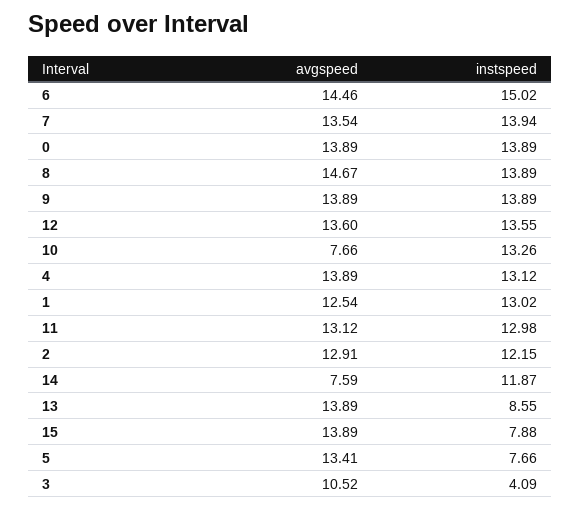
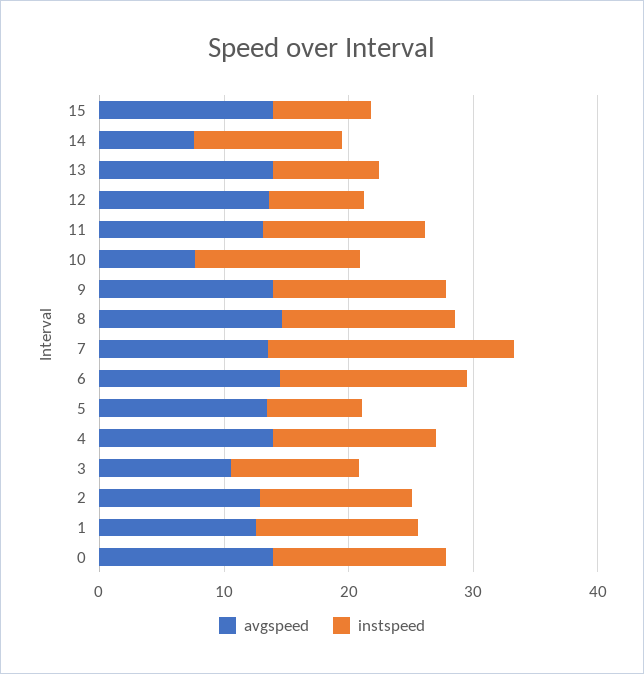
instspeed, 7: 13.94 -> 20
instspeed, 12: 13.55 -> 8
instspeed, 3: 4.09 -> 10

